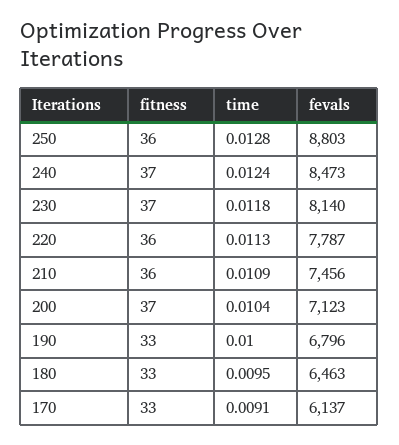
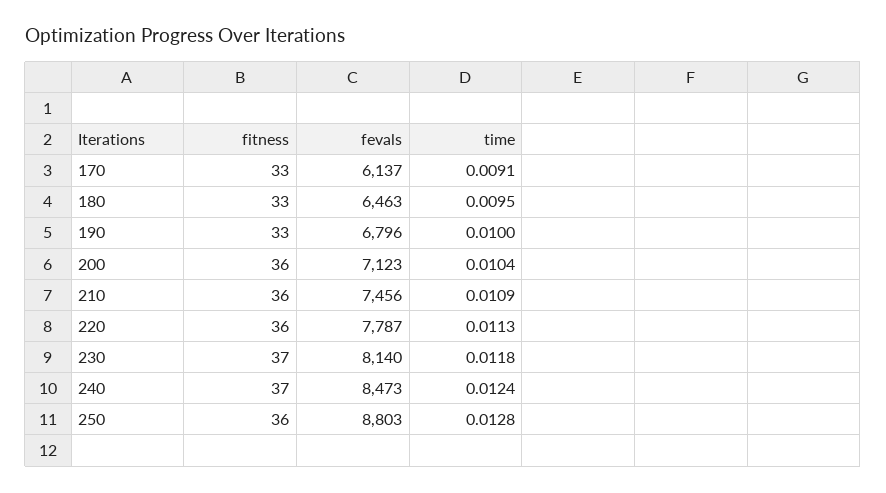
fitness, 200: 37 -> 36

